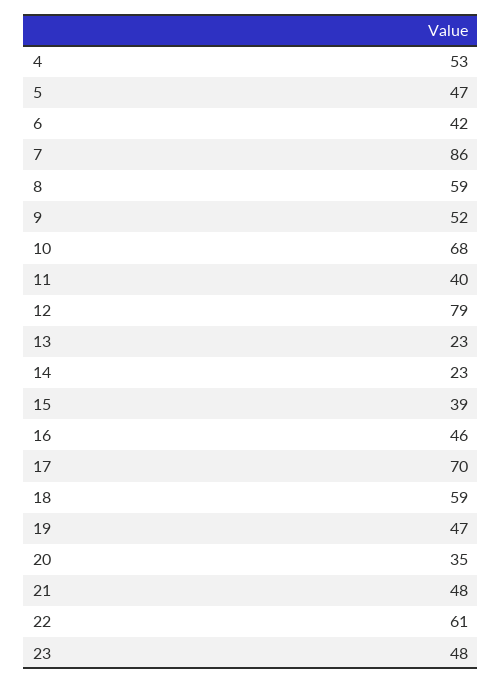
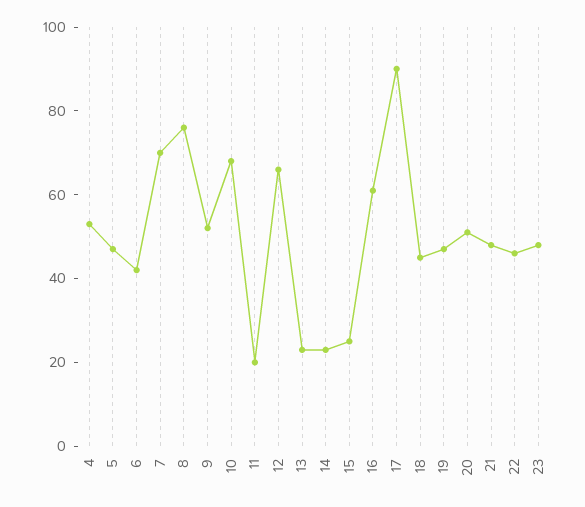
7: 86 -> 70
8: 59 -> 75
11: 40 -> 20
12: 79 -> 65
15: 39 -> 25
16: 46 -> 60
17: 70 -> 90
18: 59 -> 45
20: 35 -> 50
22: 61 -> 45

